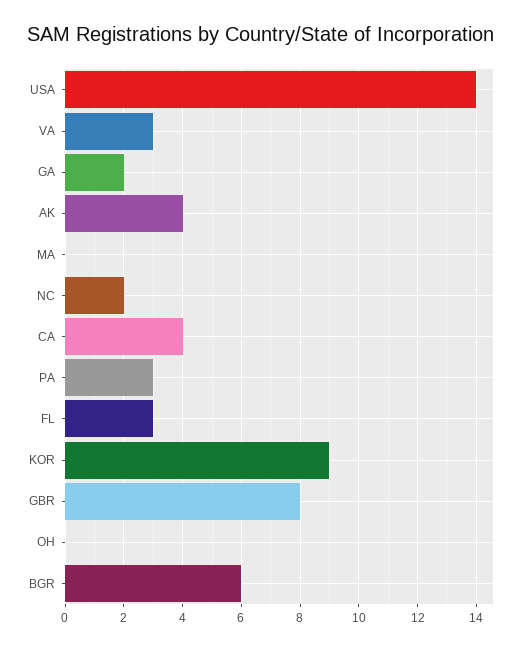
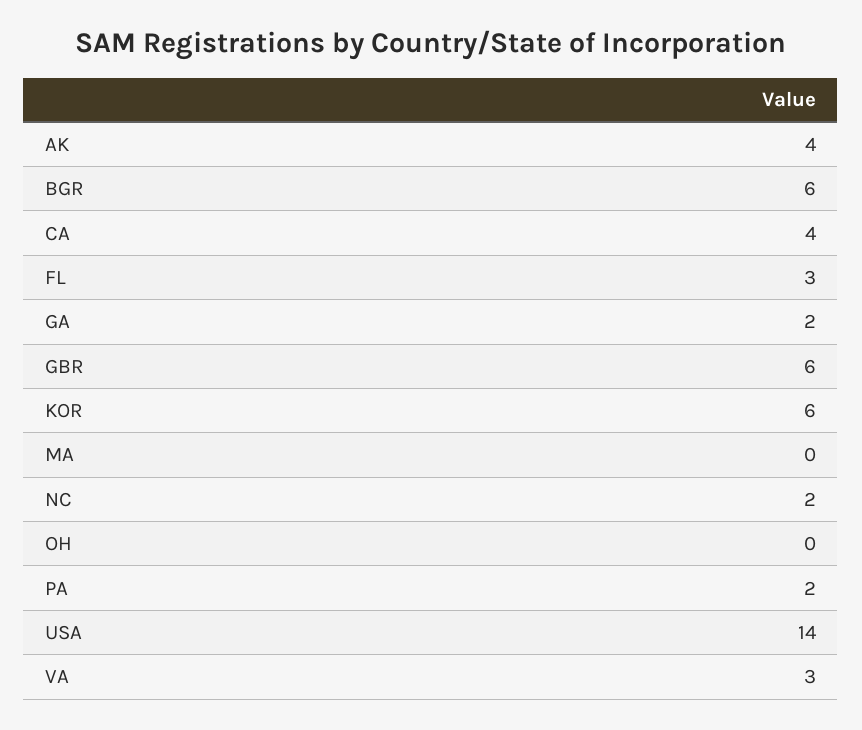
PA: 3 -> 2
KOR: 9 -> 6
GBR: 8 -> 6

